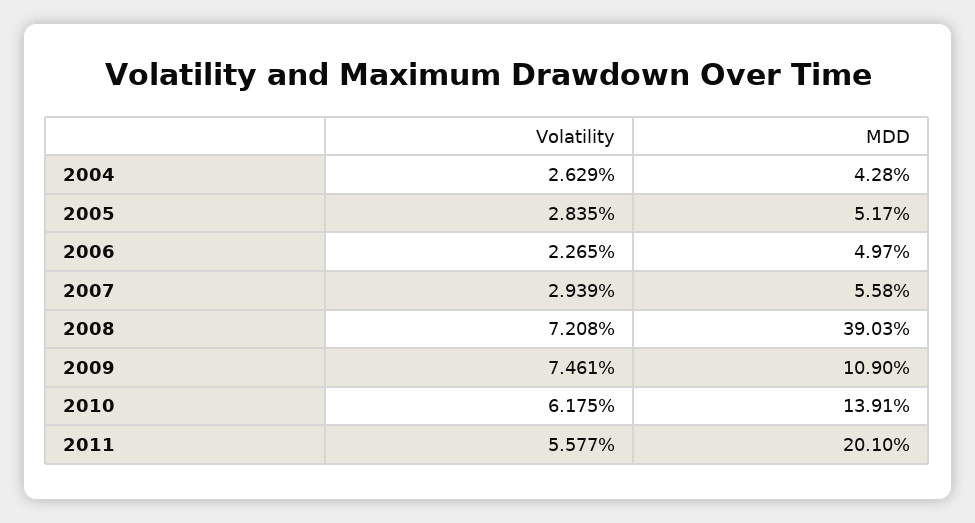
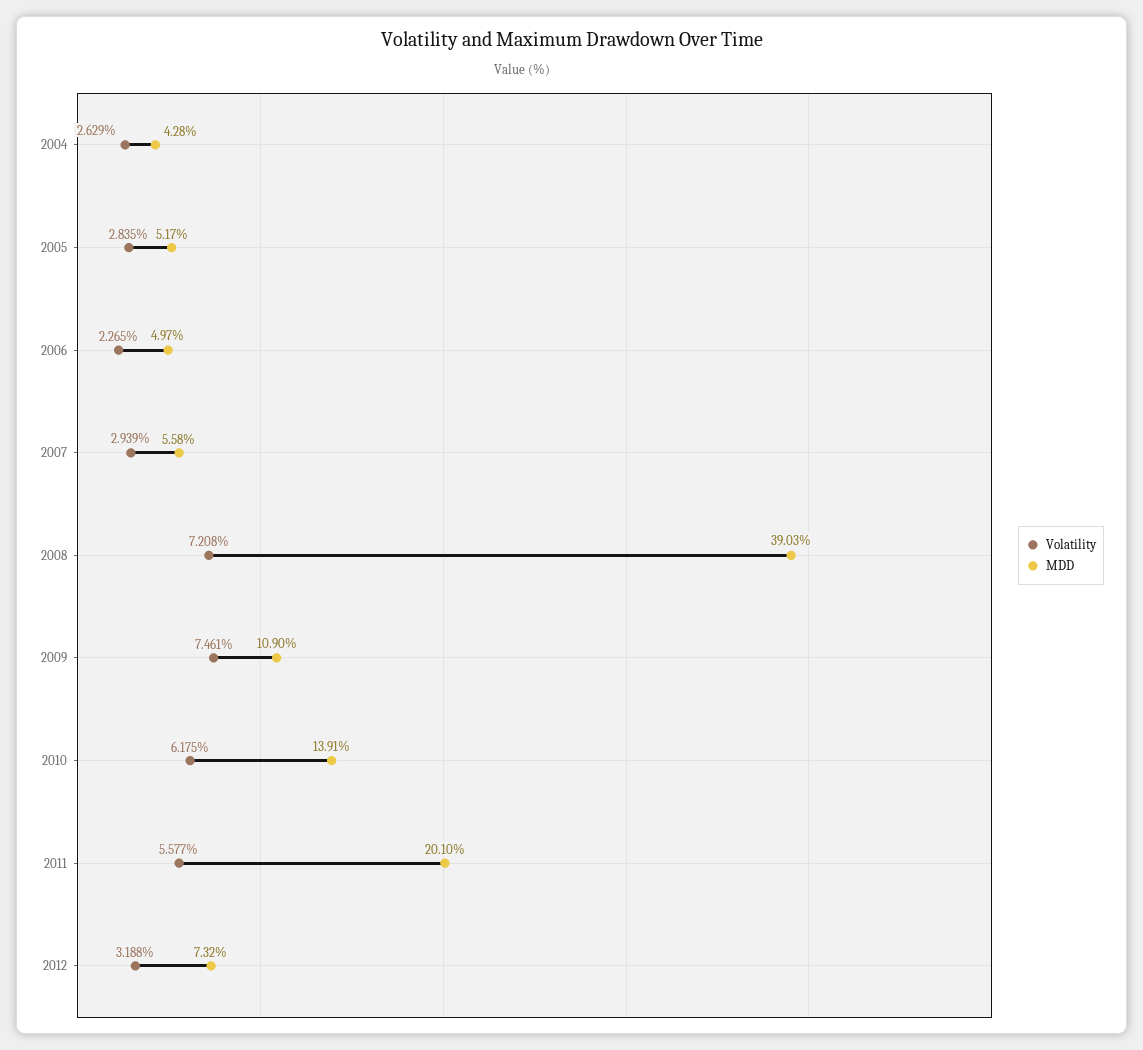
Volatility, 2012: none -> 3.188
MDD, 2012: none -> 7.32

